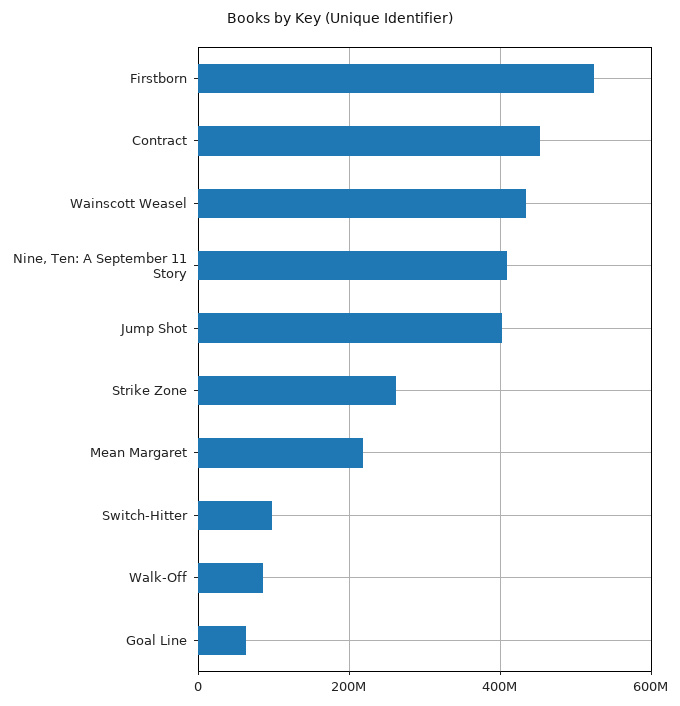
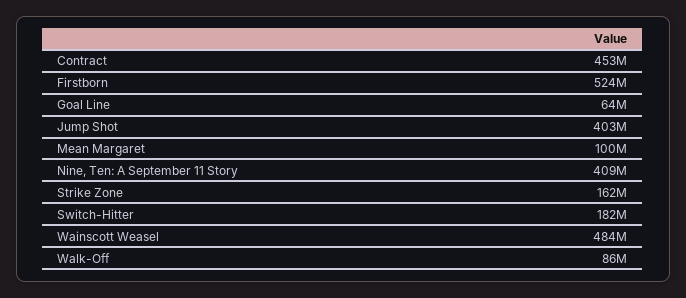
Wainscott Weasel: 440000000 -> 484000000
Strike Zone: 260000000 -> 162000000
Mean Margaret: 220000000 -> 100000000
Switch-Hitter: 100000000 -> 182000000

